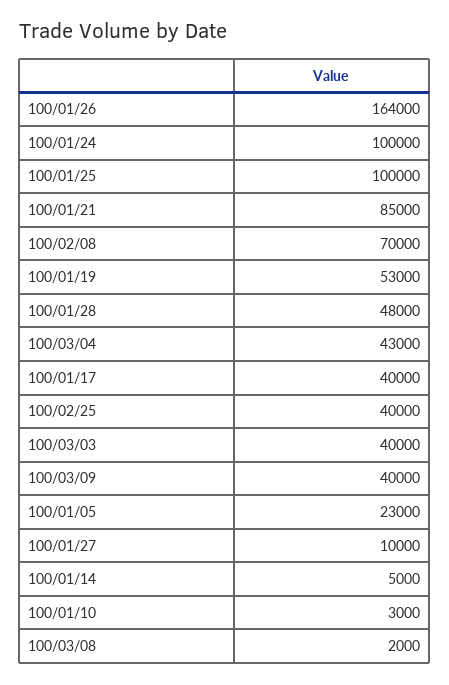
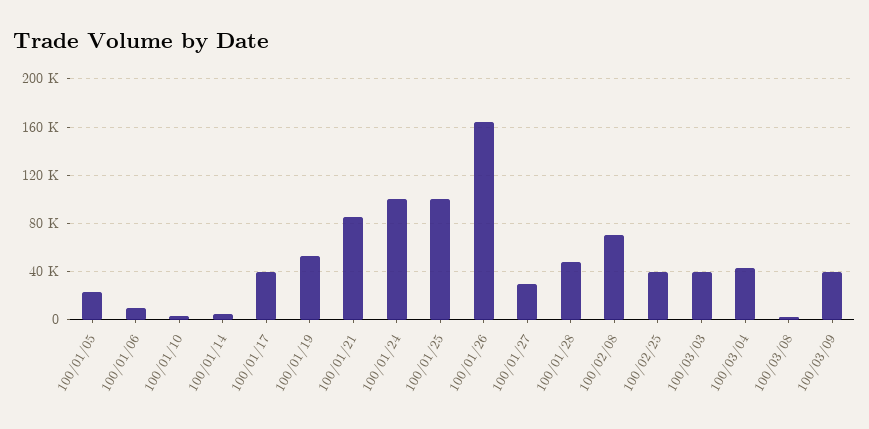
100/01/27: 10000 -> 30000
100/01/06: none -> 10000

